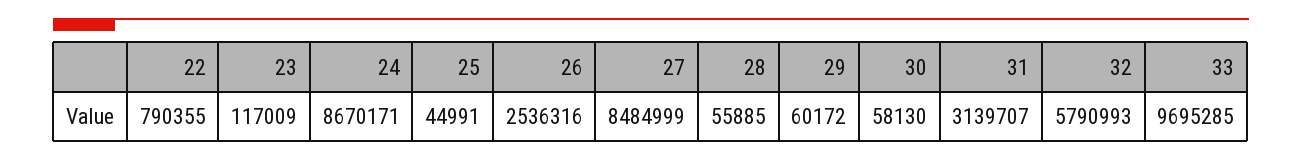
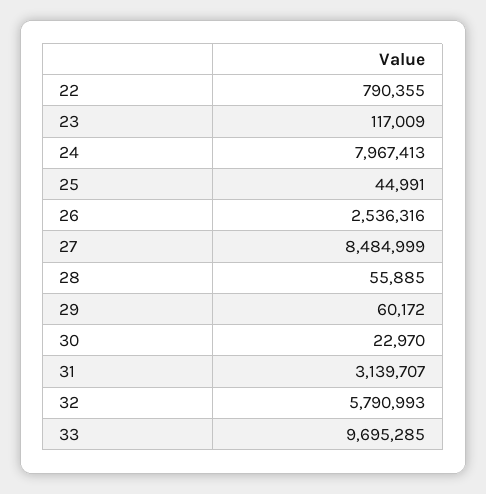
24: 8670171 -> 7967413
30: 58130 -> 22970

